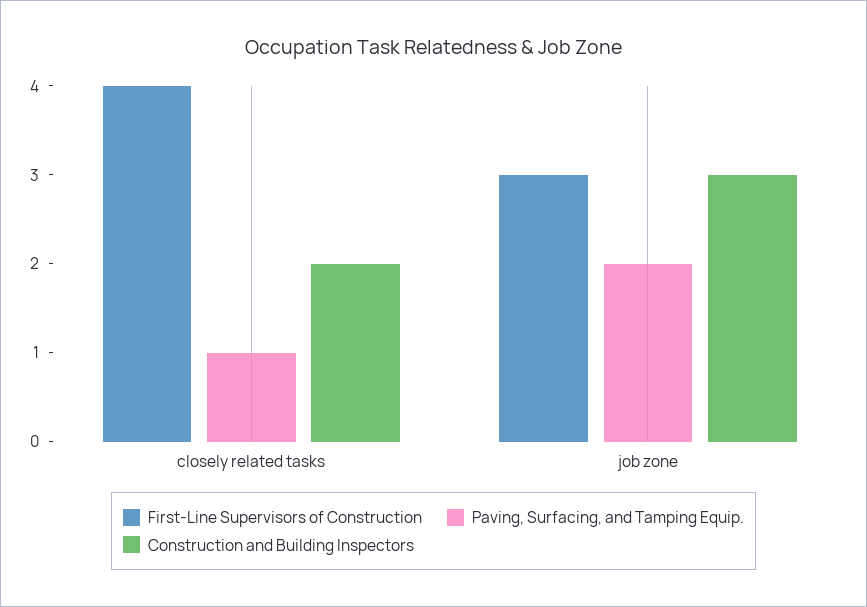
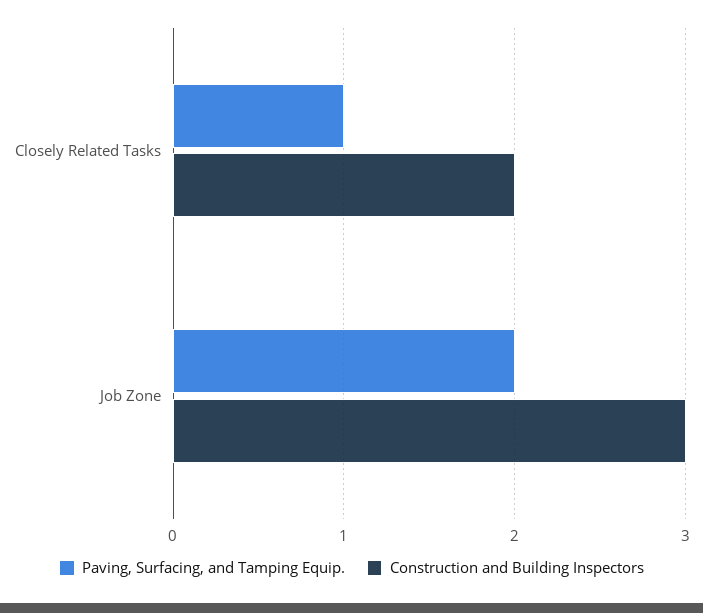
First-Line Supervisors of Construction, closely related tasks: 4 -> none
First-Line Supervisors of Construction, job zone: 3 -> none

